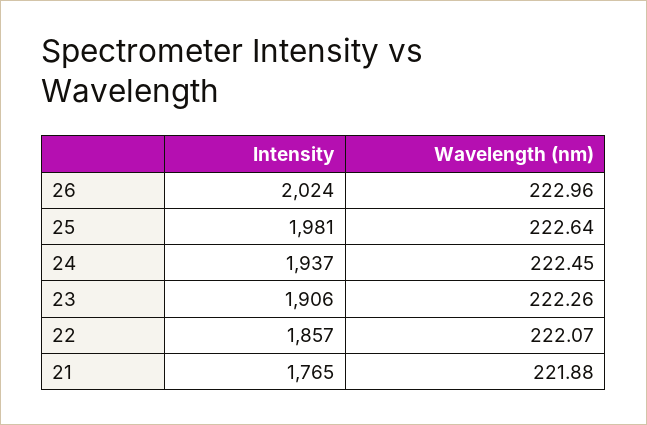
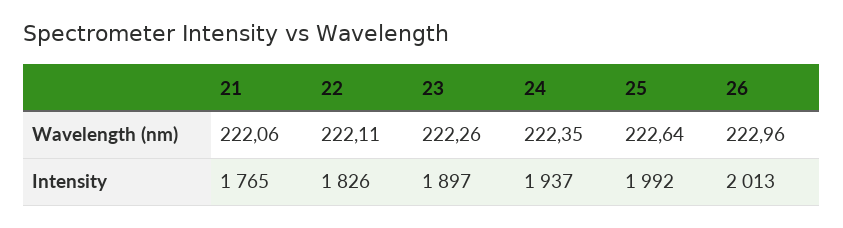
Intensity, 26: 2024 -> 2013
Intensity, 25: 1981 -> 1992
Wavelength (nm), 24: 222.45 -> 222.35
Intensity, 23: 1906 -> 1897
Intensity, 22: 1857 -> 1826
Wavelength (nm), 22: 222.07 -> 222.11
Wavelength (nm), 21: 221.88 -> 222.06

